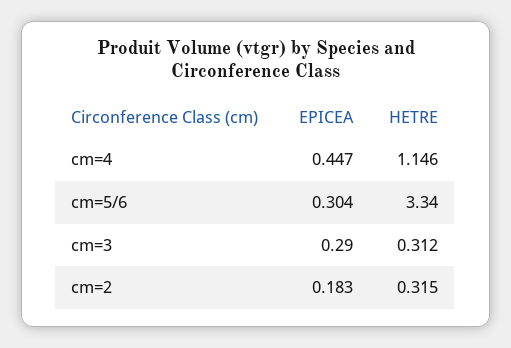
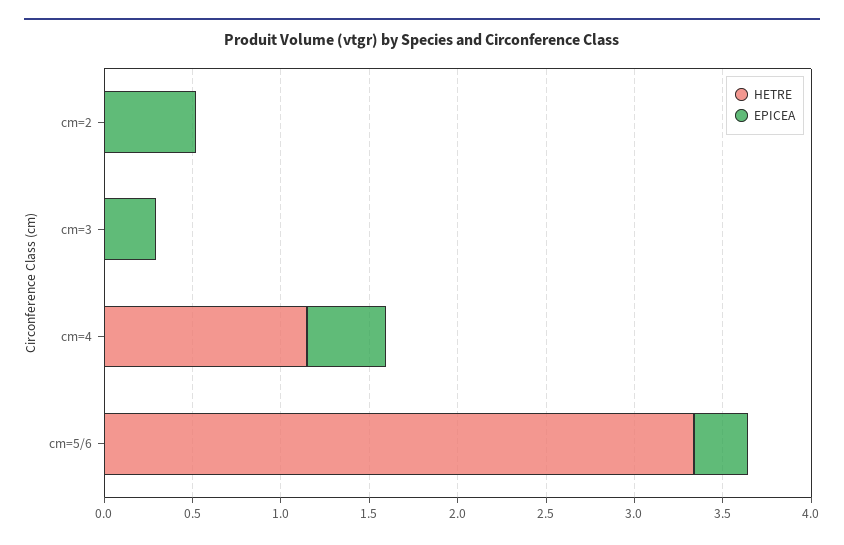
HETRE, cm=3: 0.312 -> 0
EPICEA, cm=2: 0.183 -> 0.5
HETRE, cm=2: 0.315 -> 0

